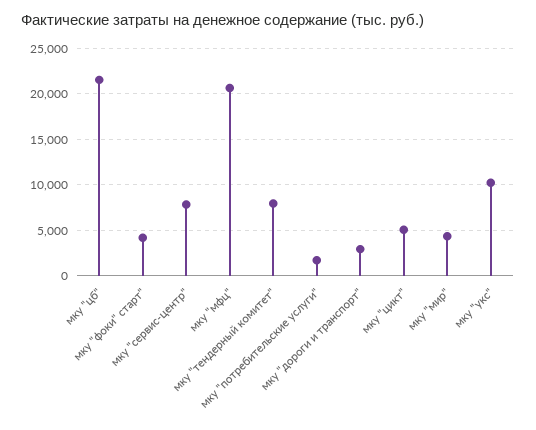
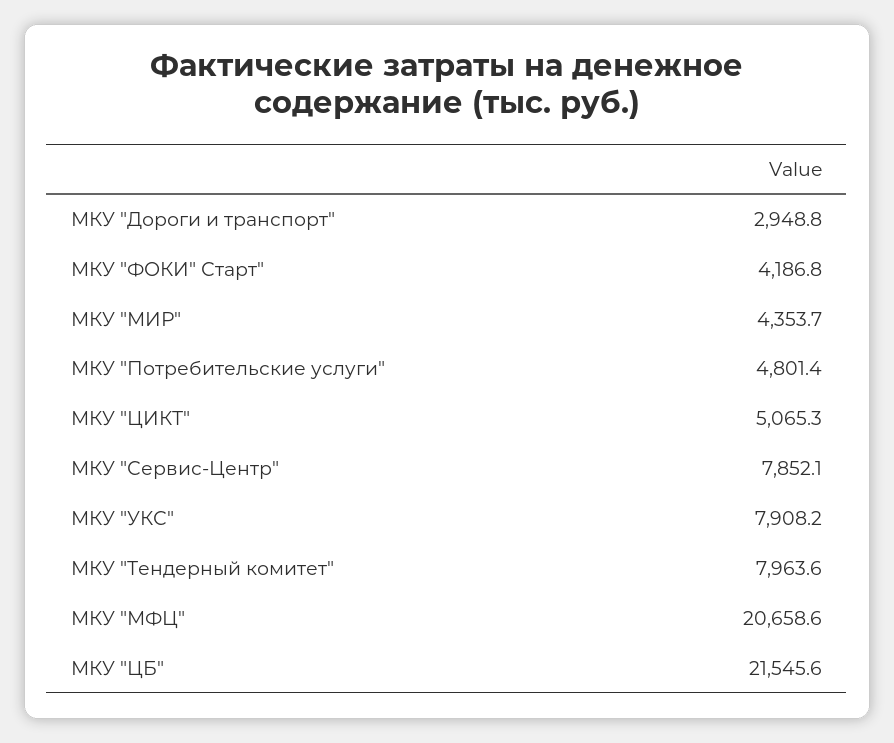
мку "потребительские услуги": 2000 -> 4801.4
мку "укс": 10000 -> 7908.2

